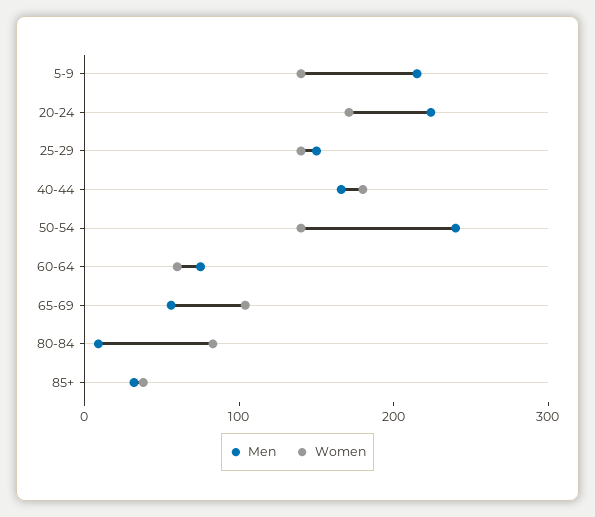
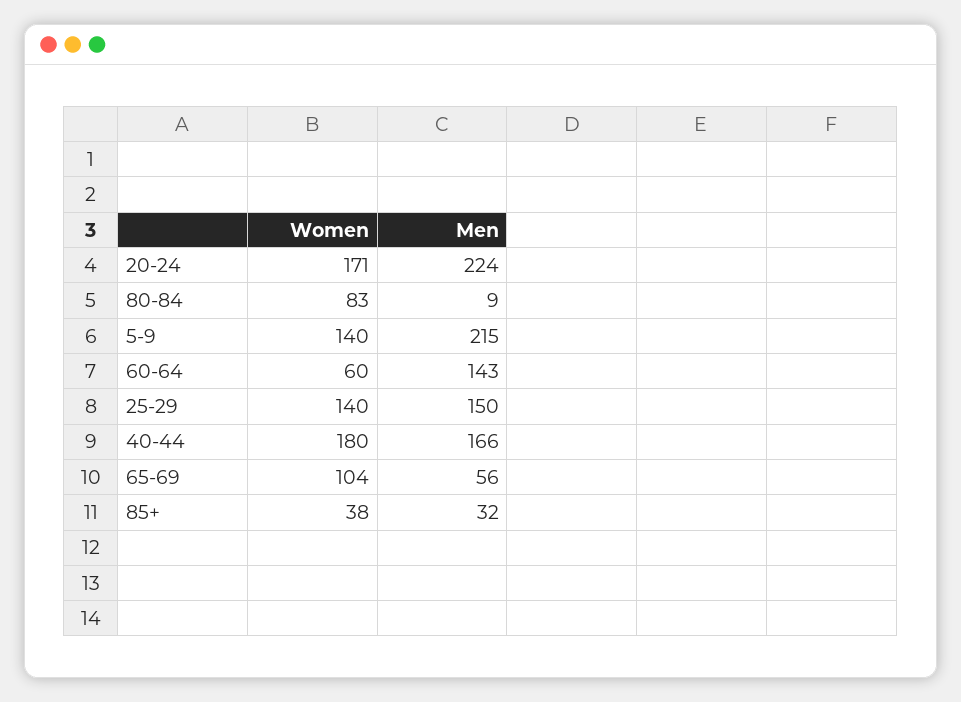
Men, 50-54: 240 -> none
Women, 50-54: 140 -> none
Men, 60-64: 80 -> 143

